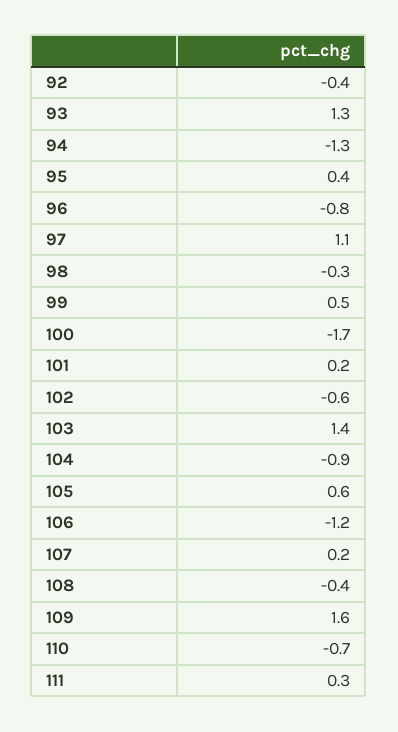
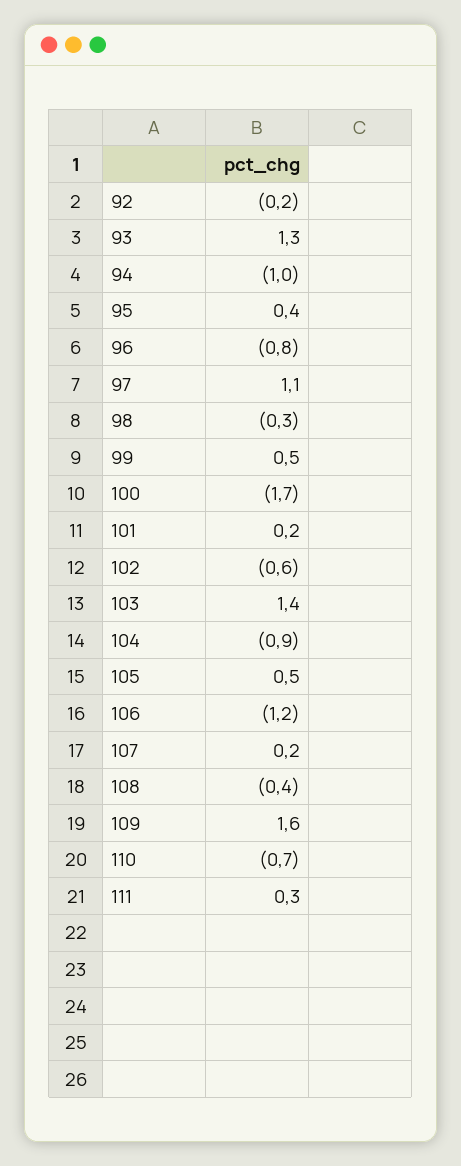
92: -0.4 -> -0.2
94: -1.3 -> -1
105: 0.6 -> 0.5

